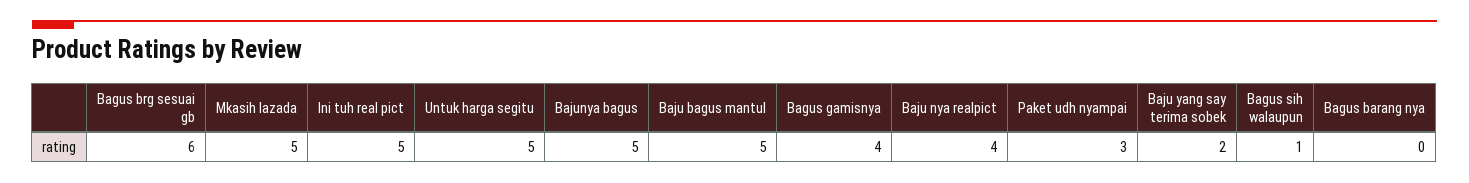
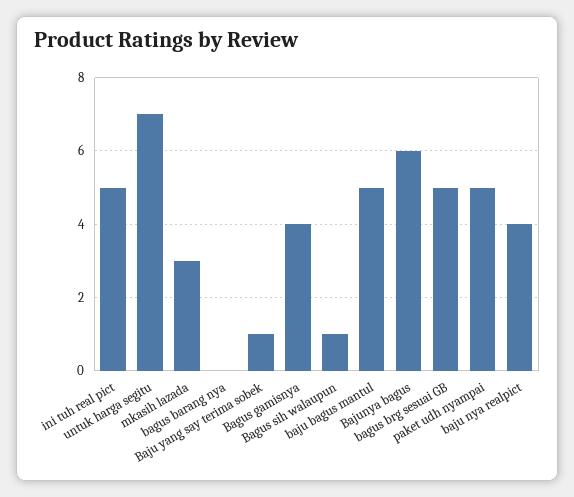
Bagus brg sesuai gb: 6 -> 5
Mkasih lazada: 5 -> 3
Untuk harga segitu: 5 -> 7
Bajunya bagus: 5 -> 6
Paket udh nyampai: 3 -> 5
Baju yang say terima sobek: 2 -> 1

